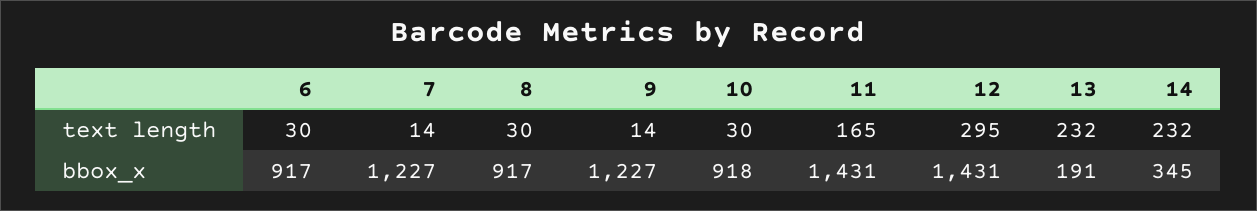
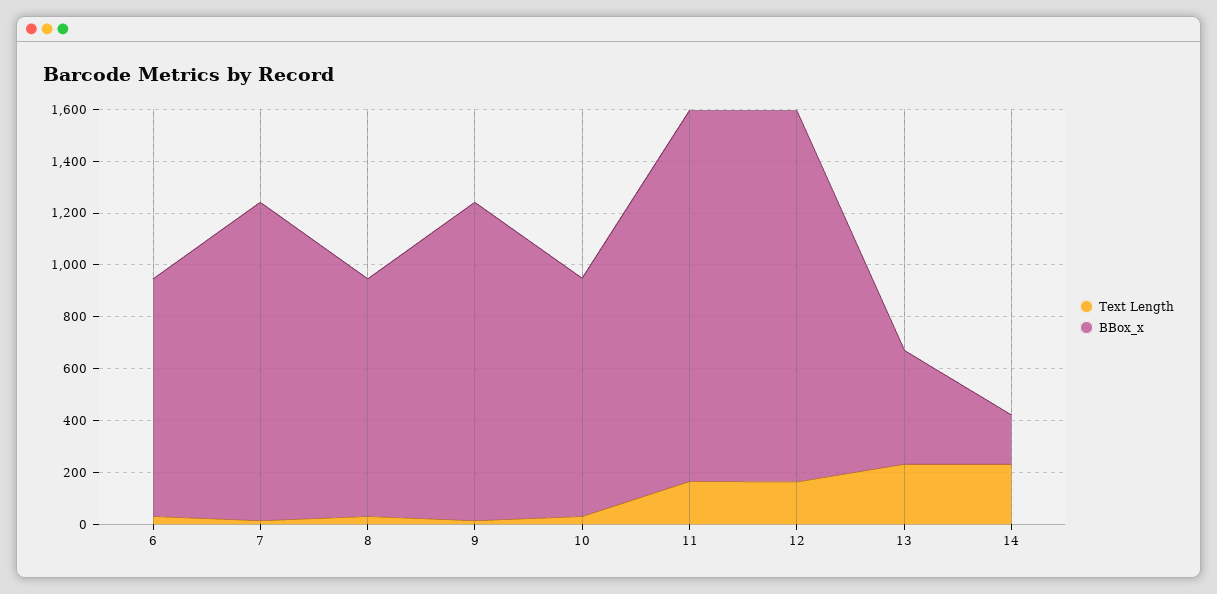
text length, 12: 295 -> 150
bbox_x, 13: 191 -> 450
bbox_x, 14: 345 -> 200

